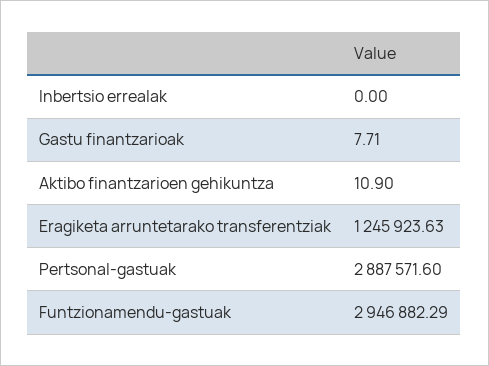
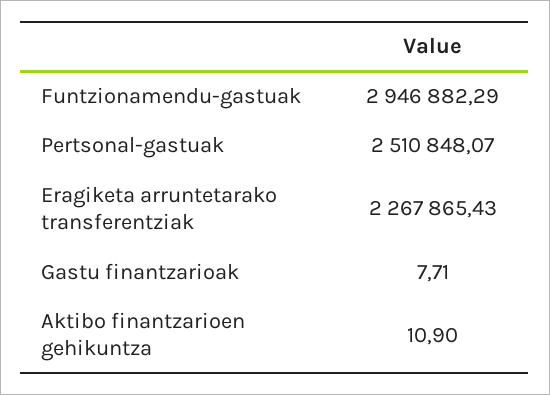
Inbertsio errealak: 0 -> none
Eragiketa arruntetarako transferentziak: 1245923.63 -> 2267865.43
Pertsonal-gastuak: 2887571.6 -> 2510848.07

